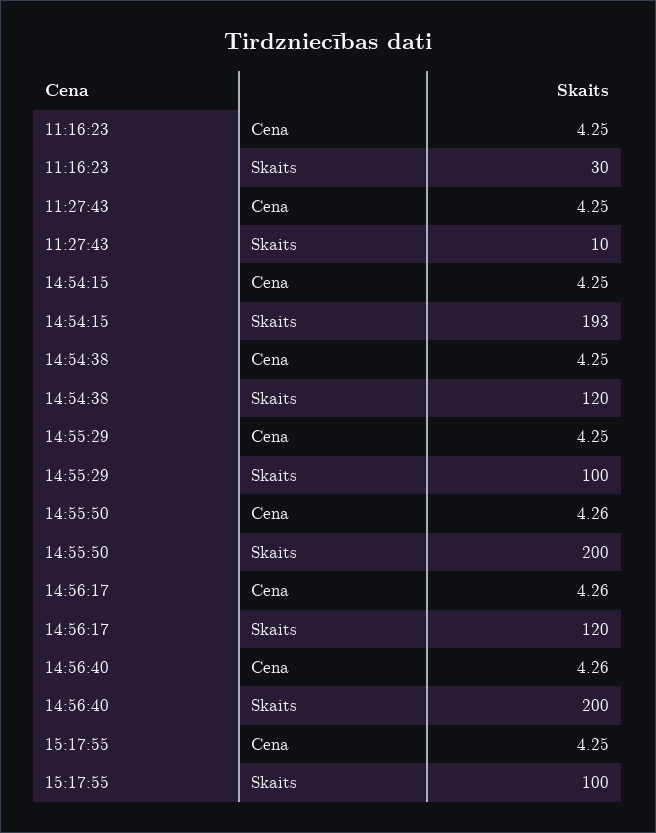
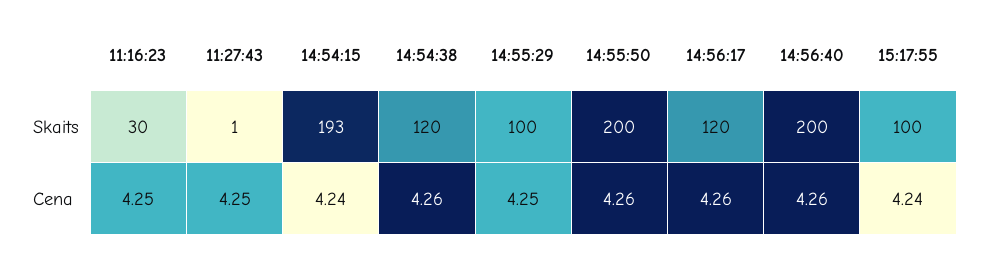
11:27:43, Skaits: 10 -> 1
14:54:15, Cena: 4.25 -> 4.24
14:54:38, Cena: 4.25 -> 4.26
15:17:55, Cena: 4.25 -> 4.24

